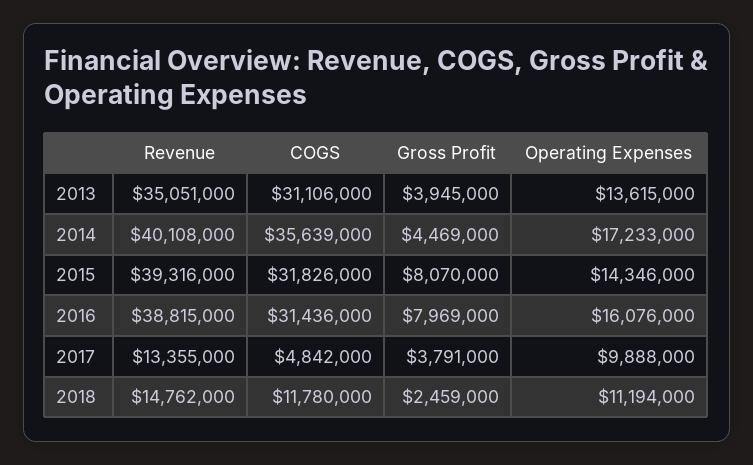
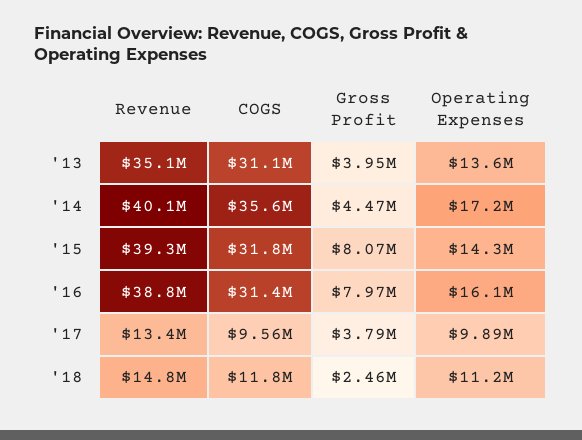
COGS, 2017: 4842000 -> 9560000

